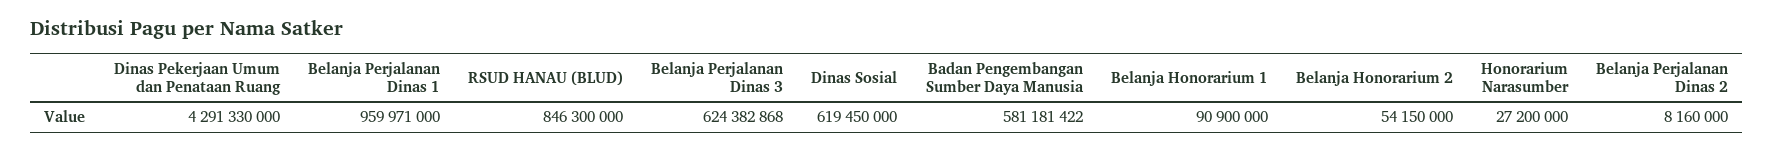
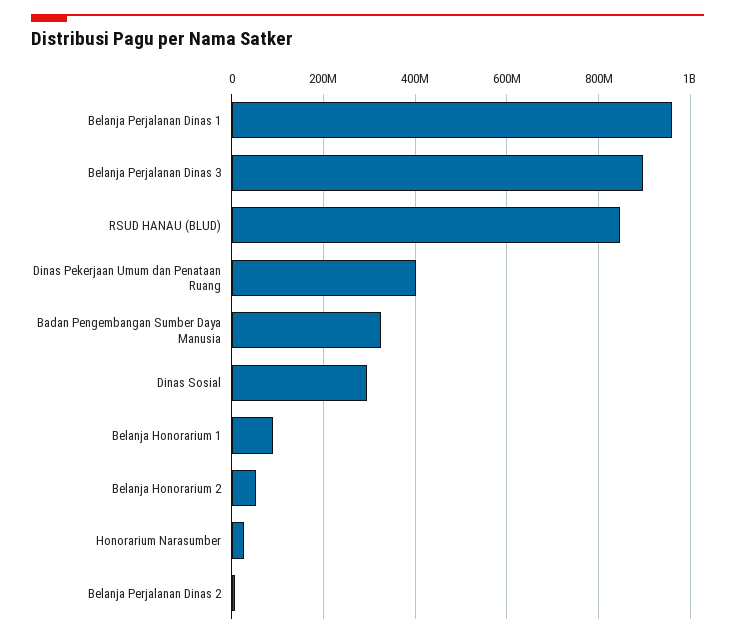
Dinas Pekerjaan Umum dan Penataan Ruang: 4291330000 -> 400000000
Belanja Perjalanan Dinas 3: 624382868 -> 900000000
Dinas Sosial: 619450000 -> 300000000
Badan Pengembangan Sumber Daya Manusia: 581181422 -> 320000000

